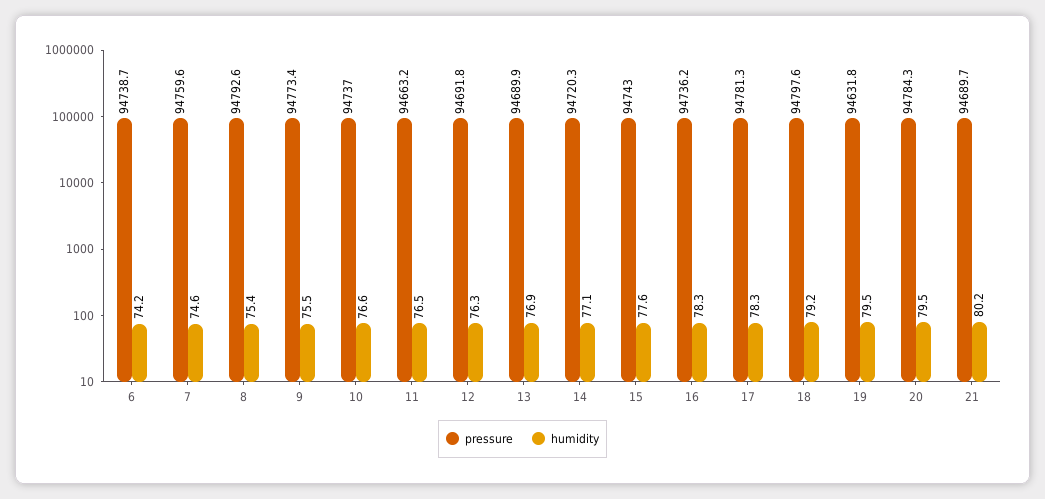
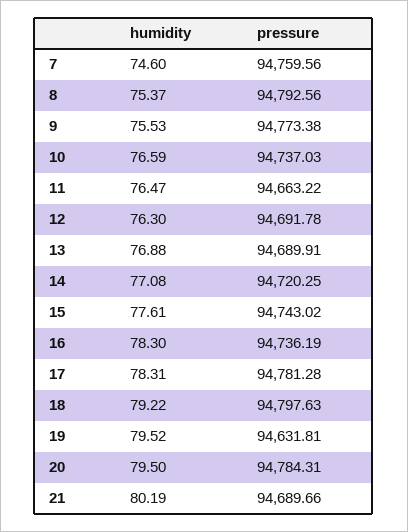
pressure, 6: 94738.7 -> none
humidity, 6: 74.2 -> none

